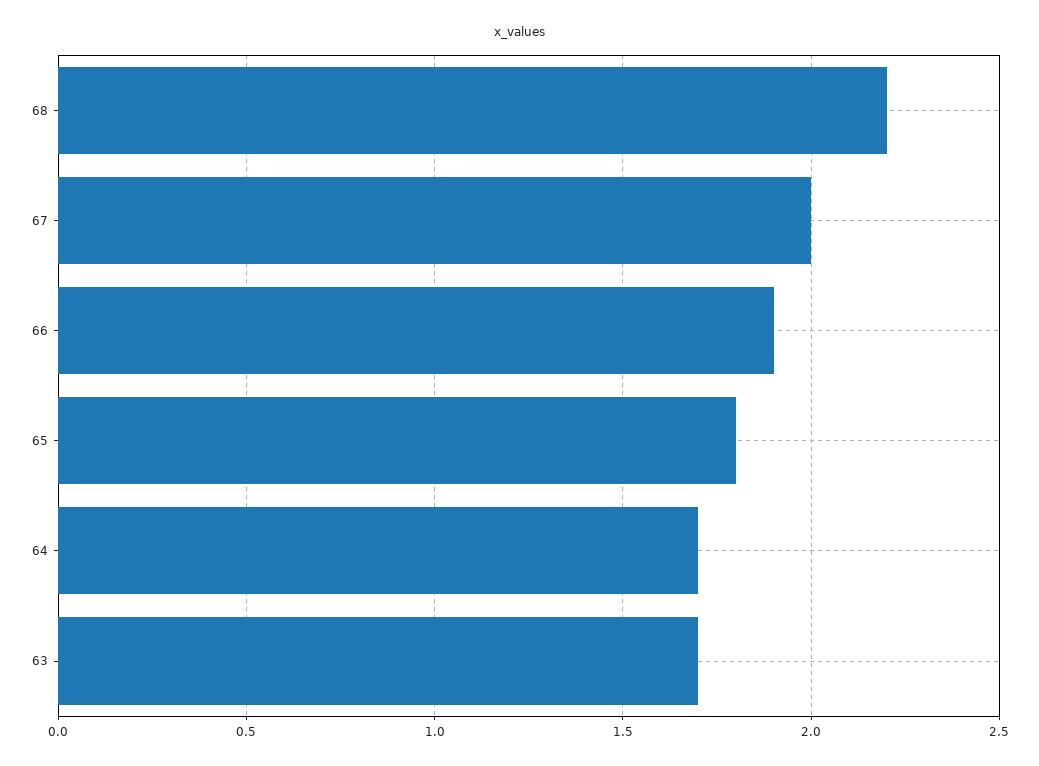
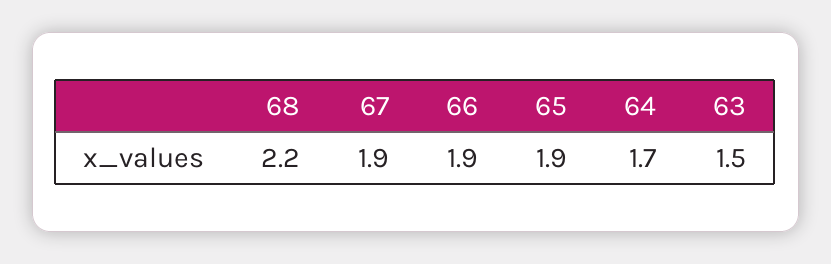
67: 2 -> 1.9
65: 1.8 -> 1.9
63: 1.7 -> 1.5

